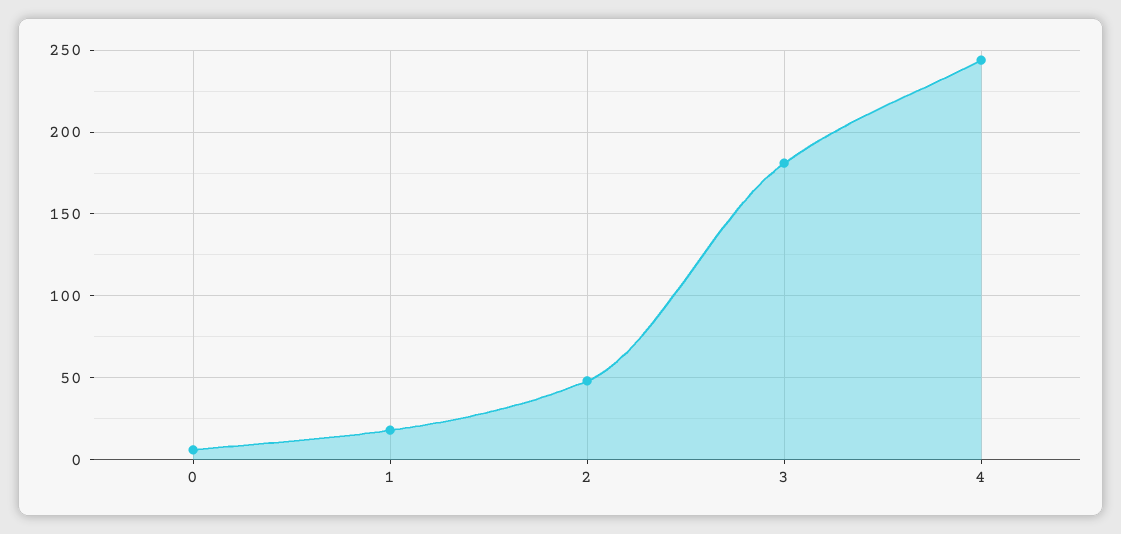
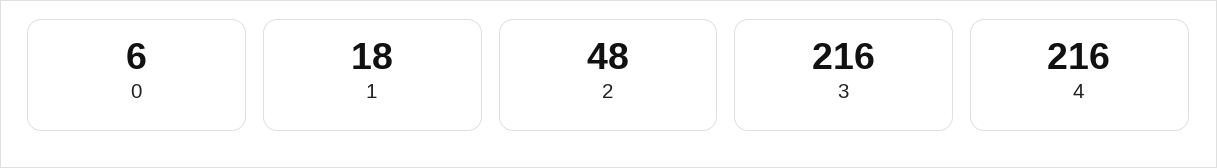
3: 180 -> 216
4: 245 -> 216

